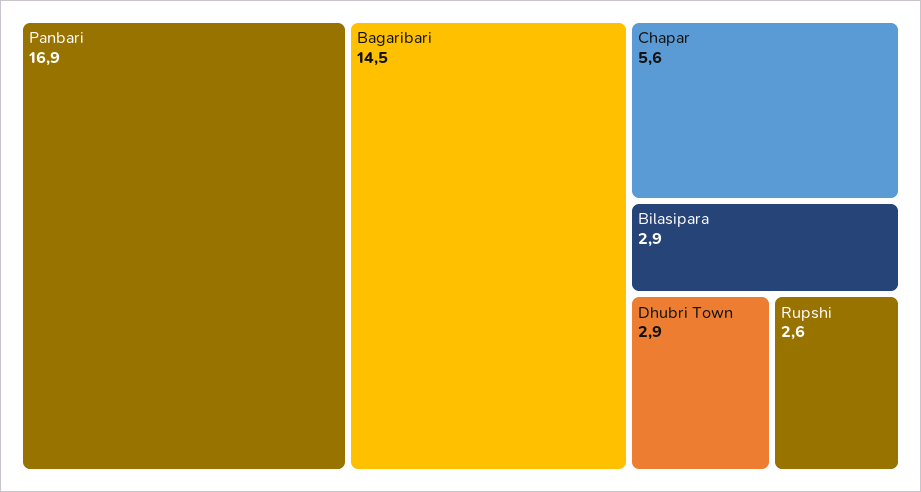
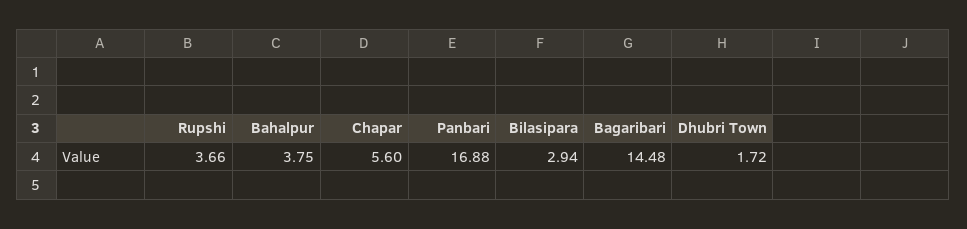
Dhubri Town: 2.9 -> 1.72
Rupshi: 2.6 -> 3.66
Bahalpur: none -> 3.75

